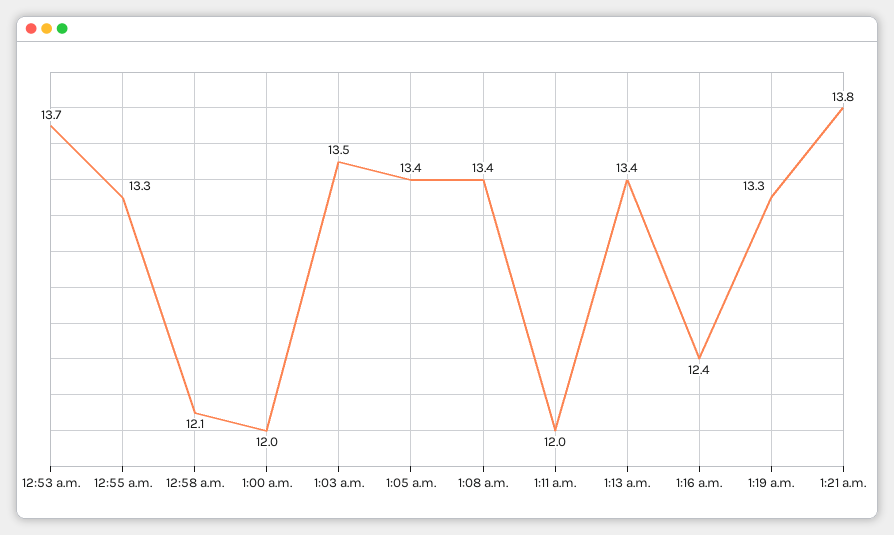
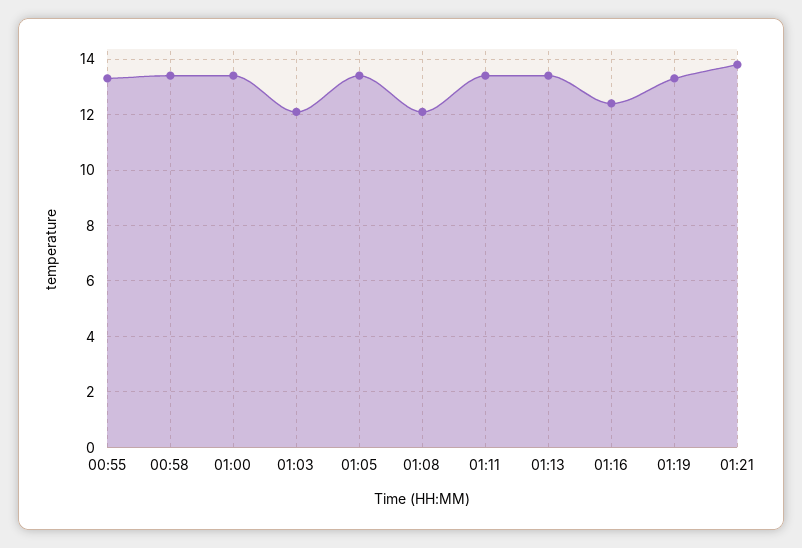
12:53 a.m.: 13.7 -> none
12:58 a.m.: 12.1 -> 13.5
1:00 a.m.: 12 -> 13.5
1:03 a.m.: 13.5 -> 12
1:08 a.m.: 13.4 -> 12
1:11 a.m.: 12 -> 13.5

